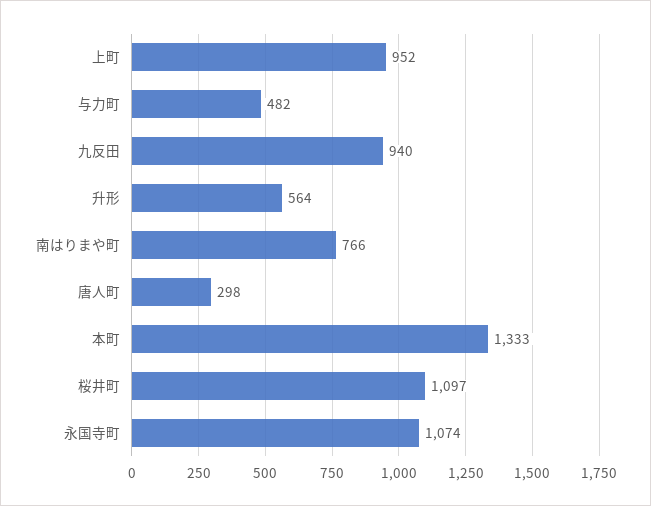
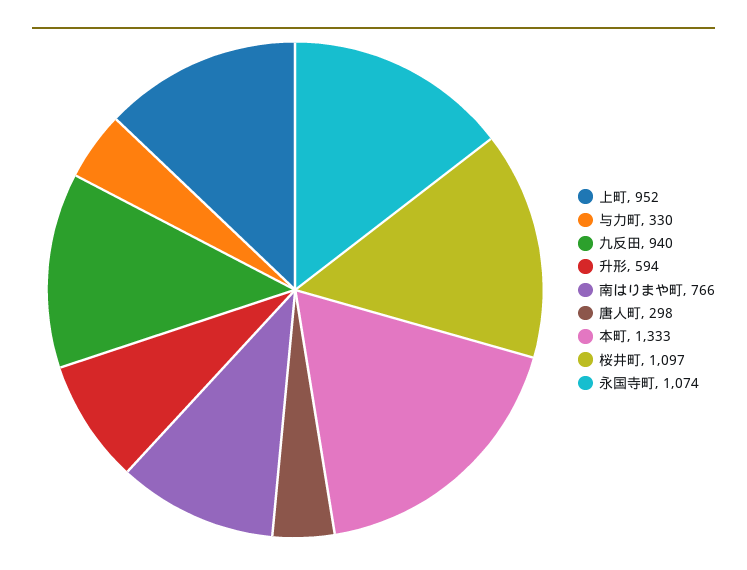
与力町: 482 -> 330
升形: 564 -> 594

